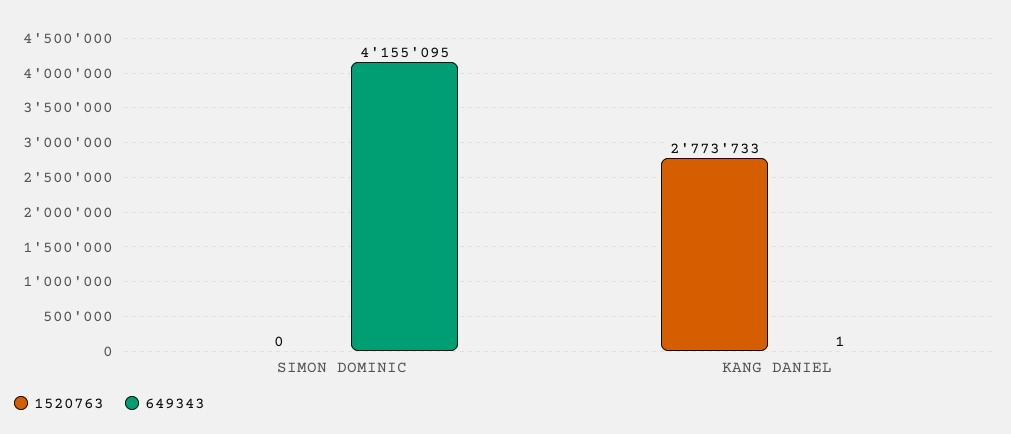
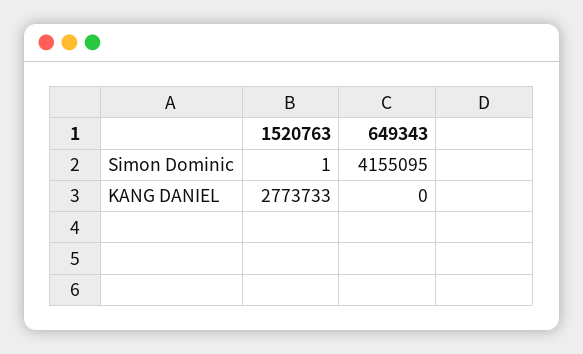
1520763, SIMON DOMINIC: 0 -> 1
649343, KANG DANIEL: 1 -> 0

